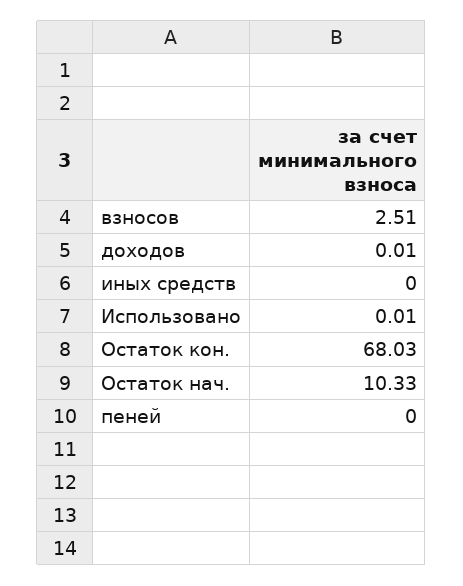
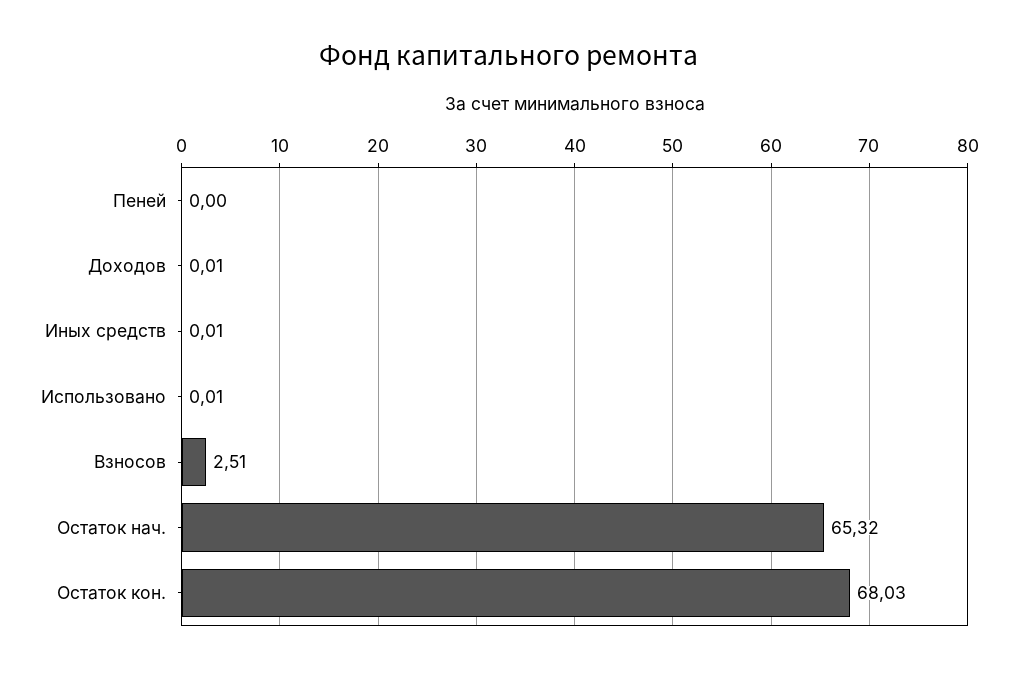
иных средств: 0 -> 0.01
Остаток нач.: 10.33 -> 65.32

